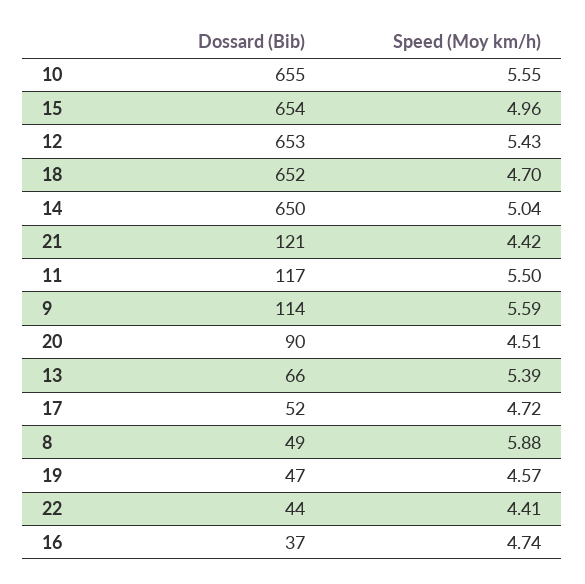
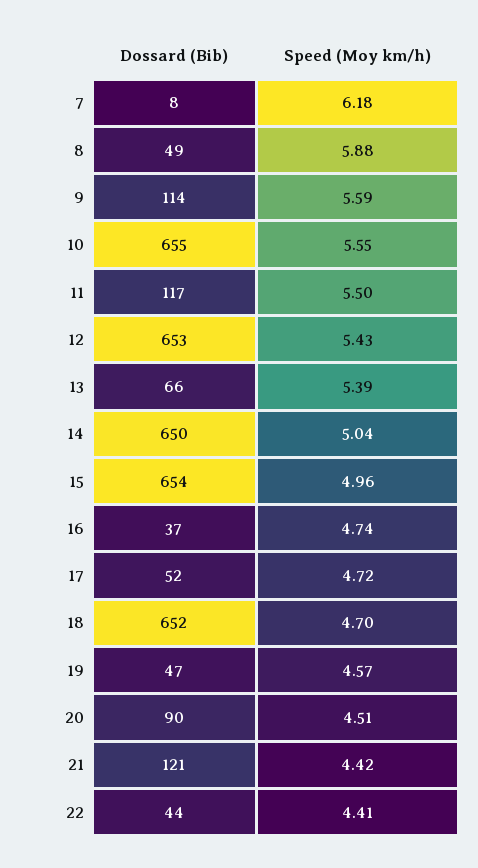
Dossard (Bib), 7: none -> 8
Speed (Moy km/h), 7: none -> 6.18

